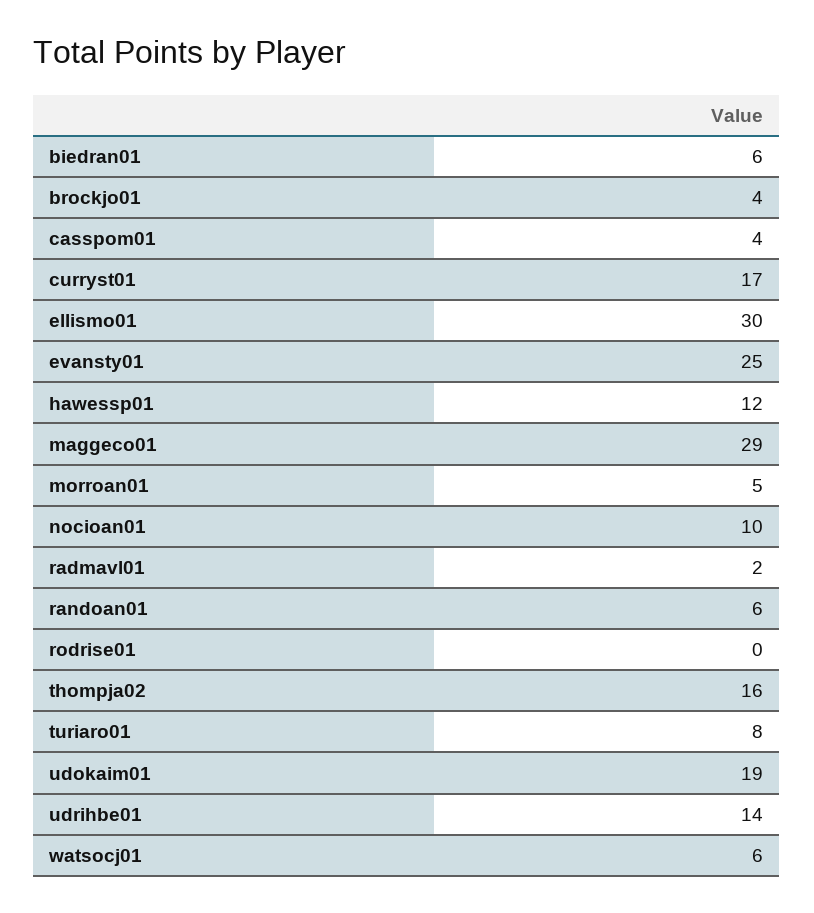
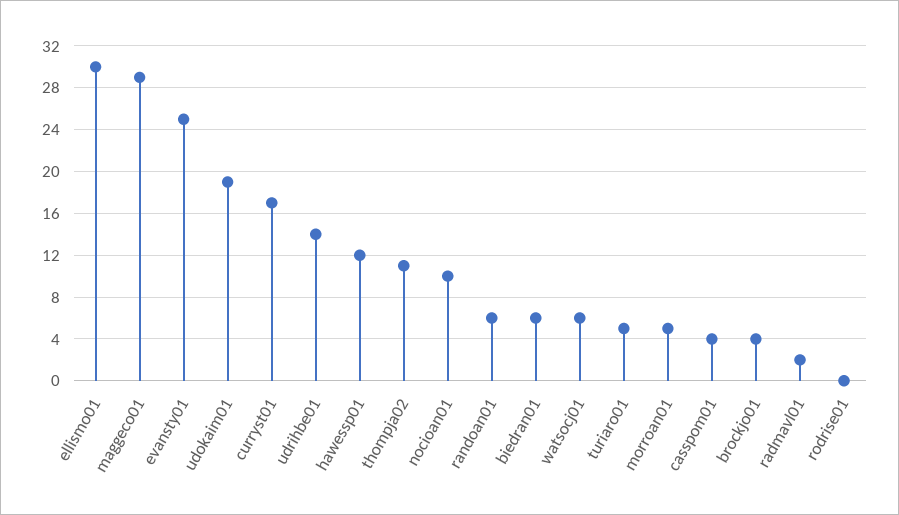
thompja02: 16 -> 11
turiaro01: 8 -> 5

